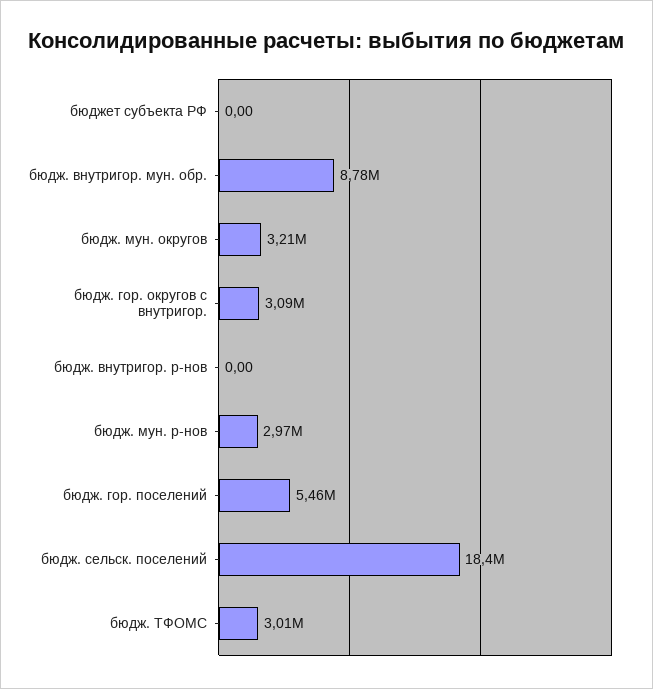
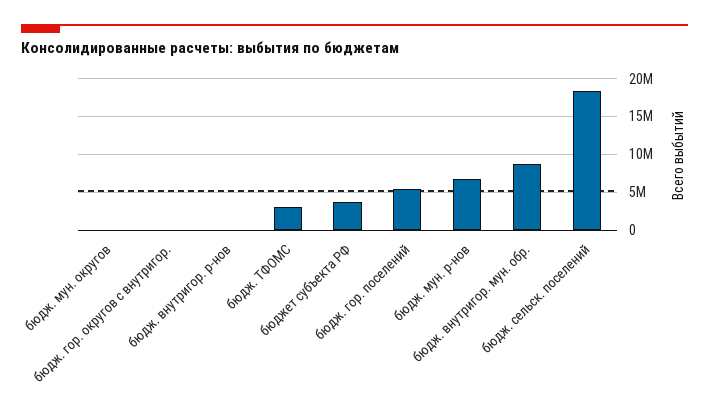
бюджет субъекта РФ: 0 -> 4000000
бюдж. мун. округов: 3210000 -> 0
бюдж. гор. округов с внутригор.: 3090000 -> 0
бюдж. мун. р-нов: 2970000 -> 7000000

